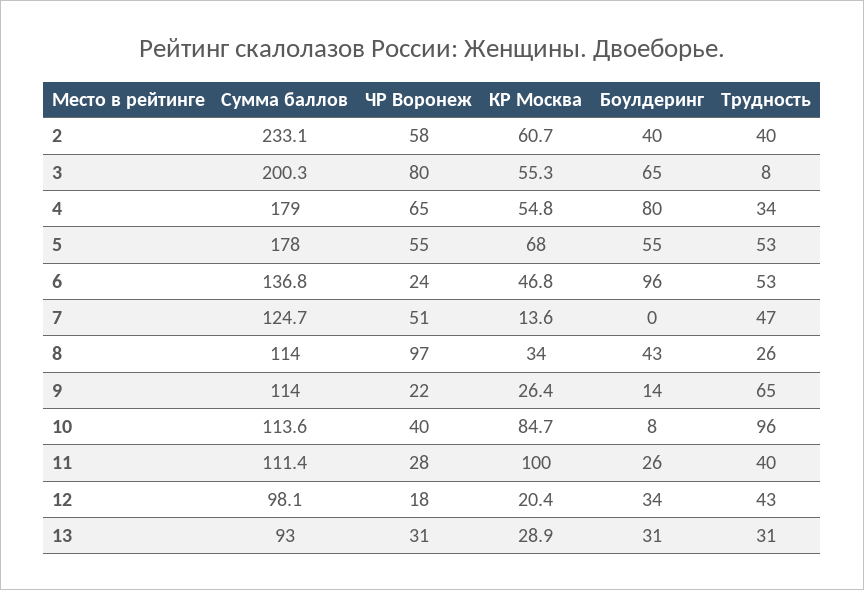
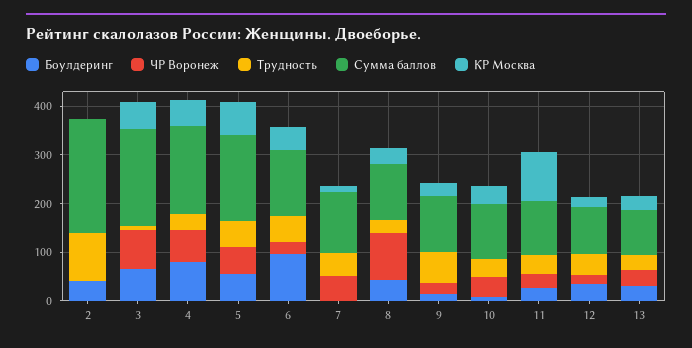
ЧР Воронеж, 2: 58 -> 0
КР Москва, 2: 60.7 -> 0
Трудность, 2: 40 -> 100
КР Москва, 10: 84.7 -> 40
Трудность, 10: 96 -> 40

